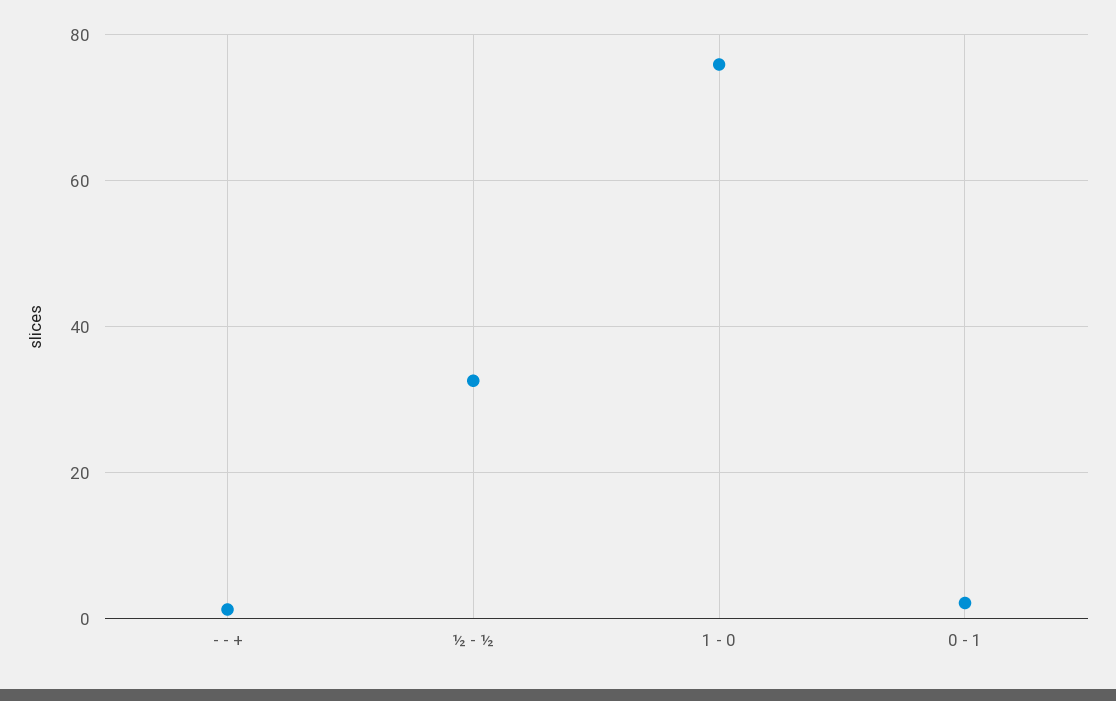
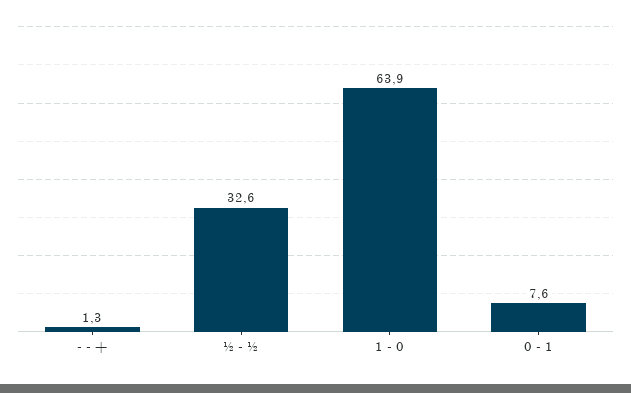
1 - 0: 76 -> 63.9
0 - 1: 2 -> 7.6

